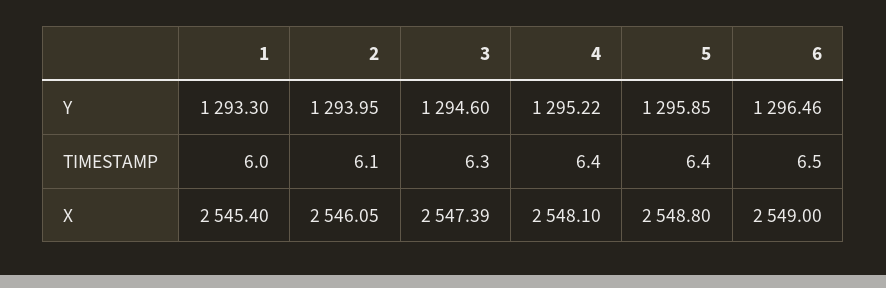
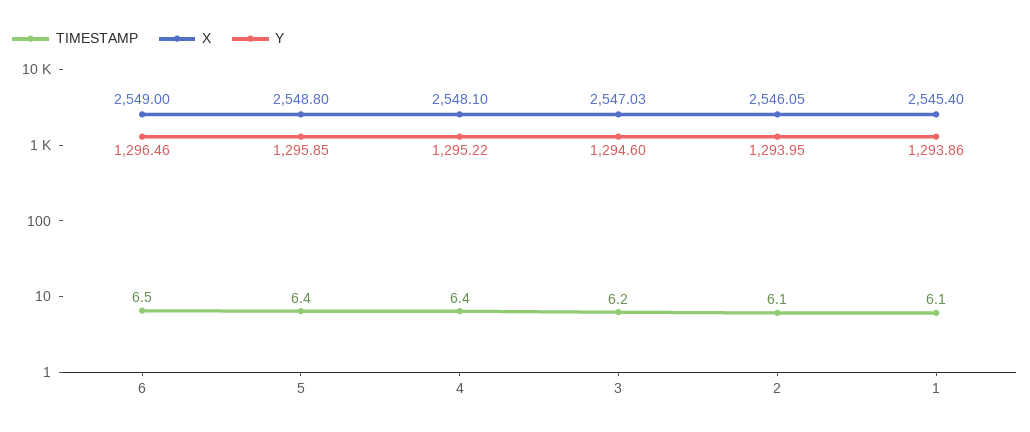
Y, 1: 1293.3 -> 1293.86
TIMESTAMP, 1: 6 -> 6.1
TIMESTAMP, 3: 6.3 -> 6.2
X, 3: 2547.39 -> 2547.03

